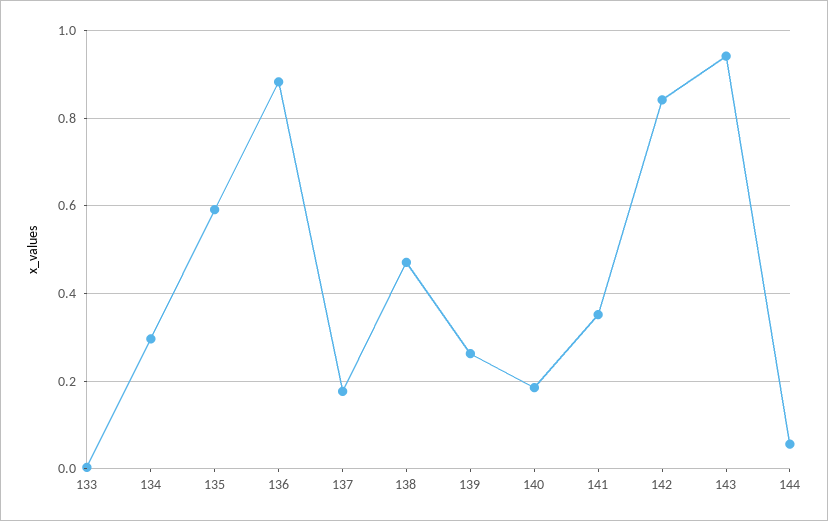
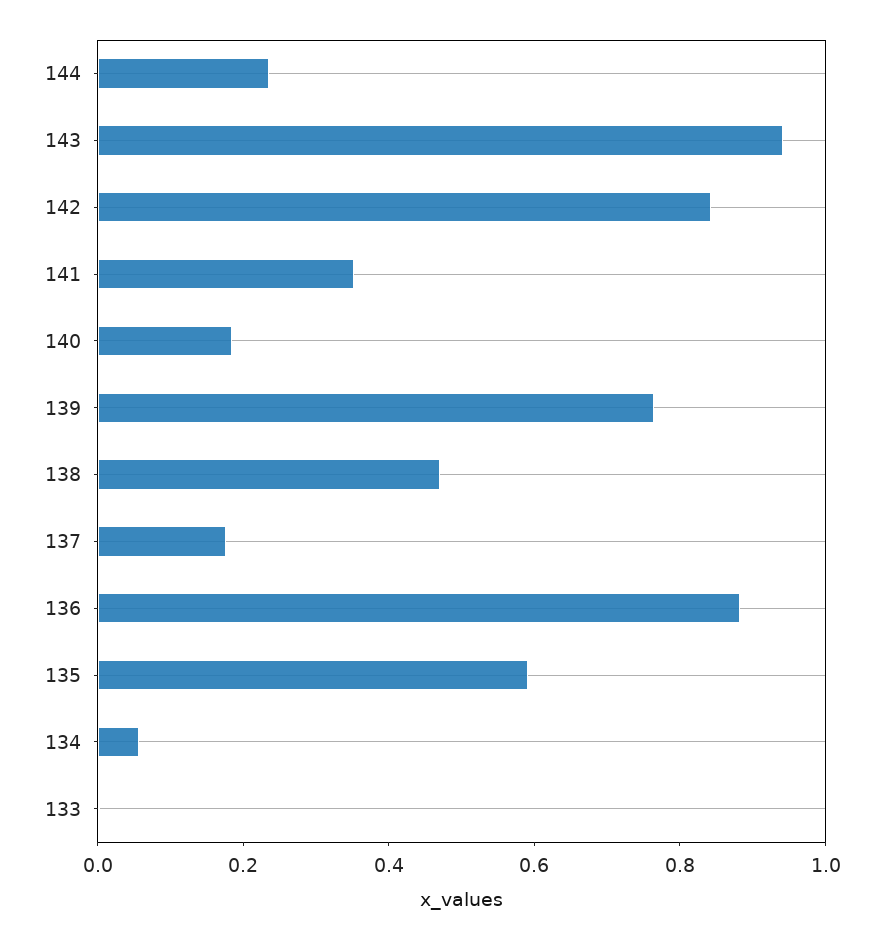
134: 0.3 -> 0.05
139: 0.26 -> 0.75
144: 0.06 -> 0.25

